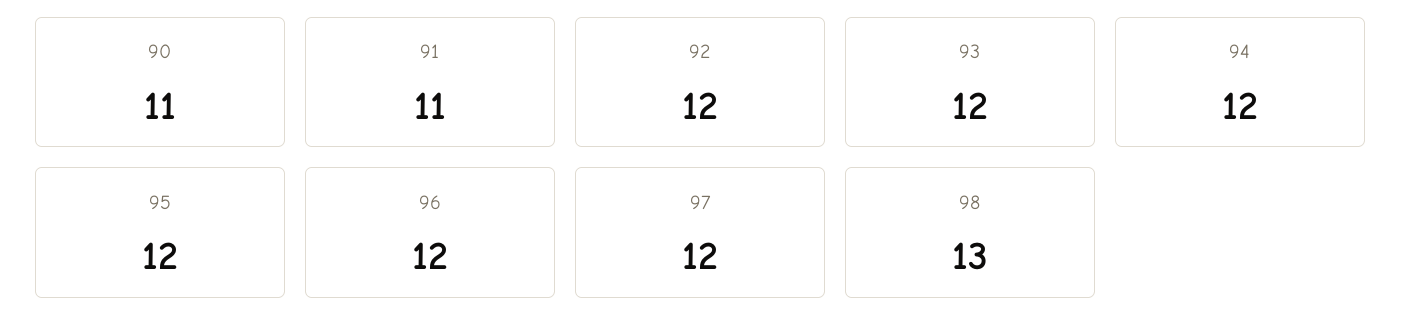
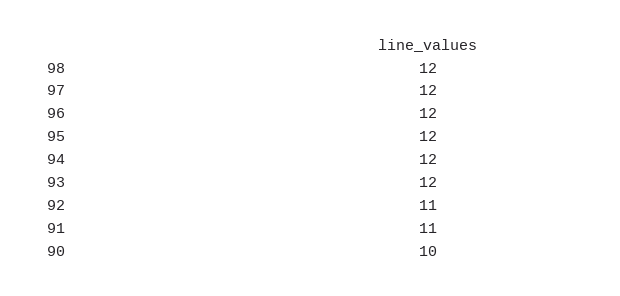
90: 11 -> 10
92: 12 -> 11
98: 13 -> 12

